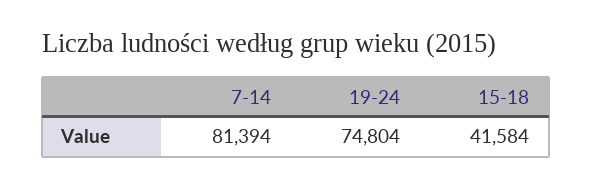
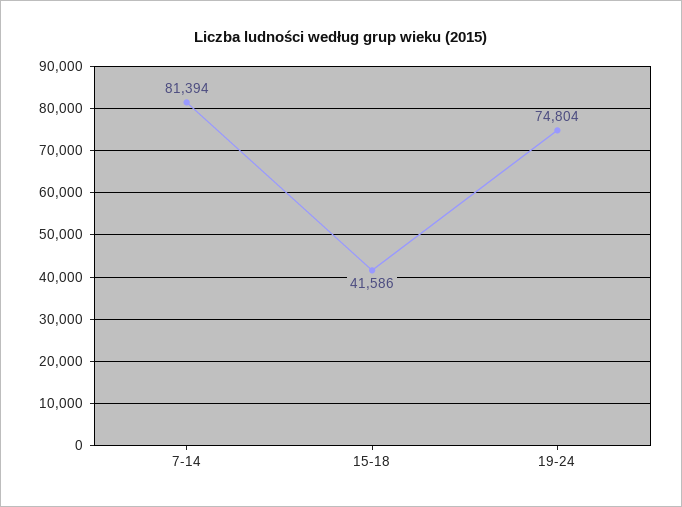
15-18: 41584 -> 41586

